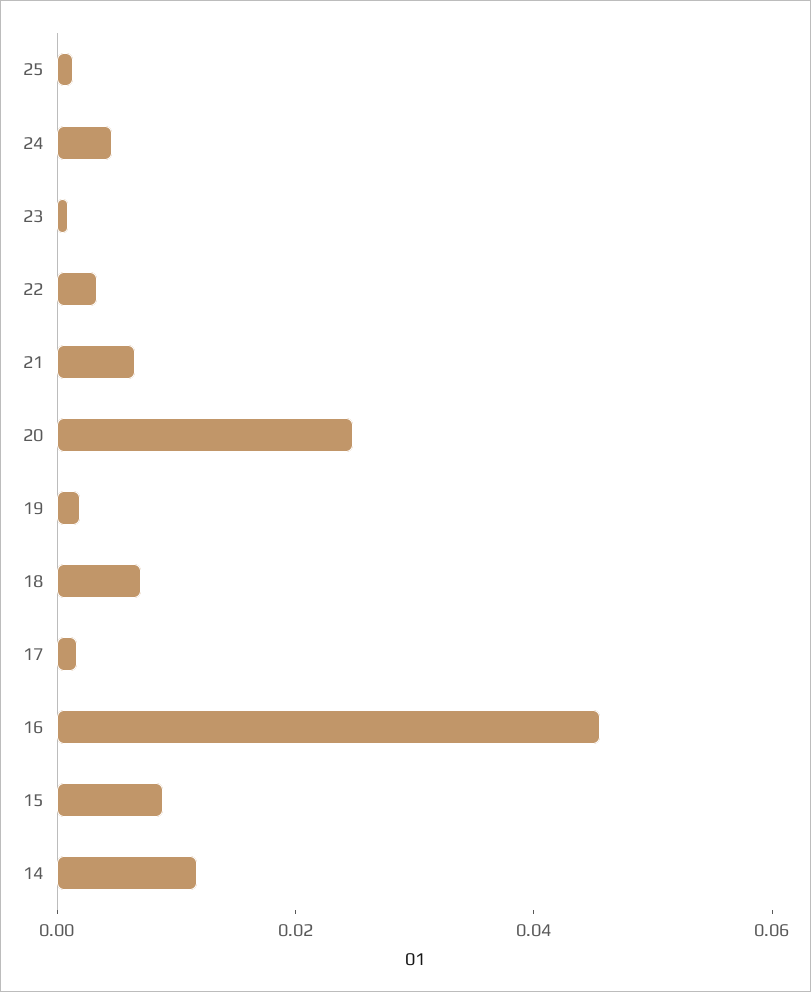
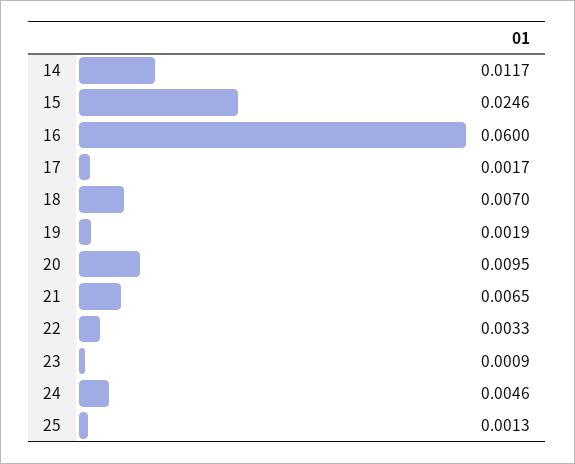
20: 0.025 -> 0.0095
16: 0.045 -> 0.06
15: 0.01 -> 0.0246

